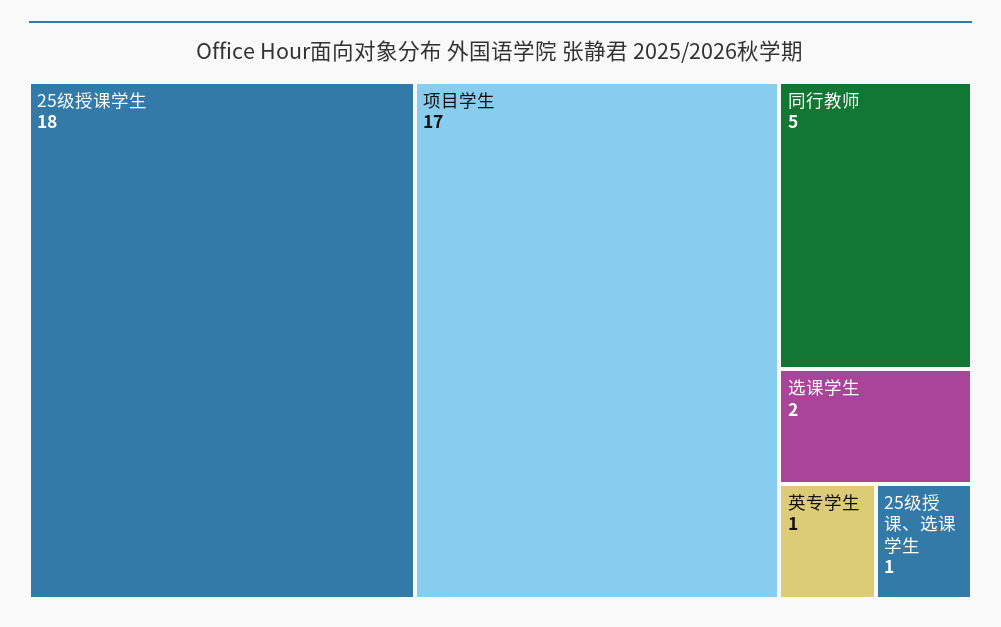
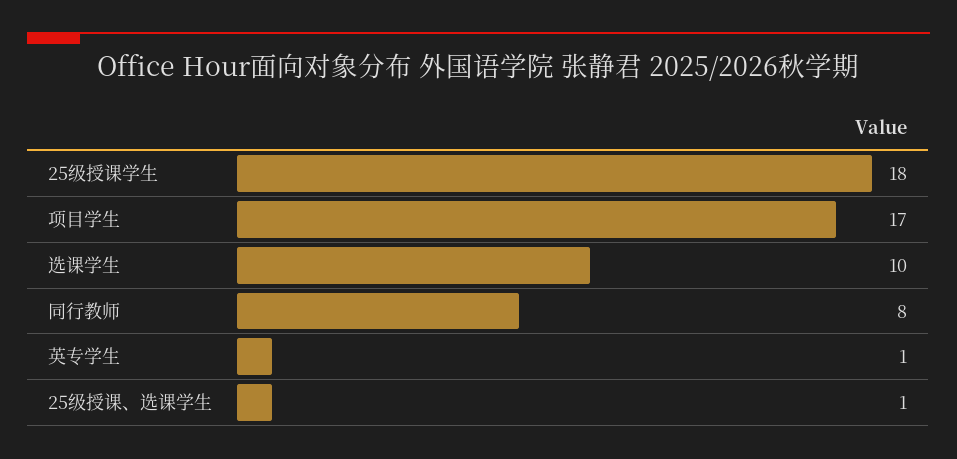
同行教师: 5 -> 8
选课学生: 2 -> 10

